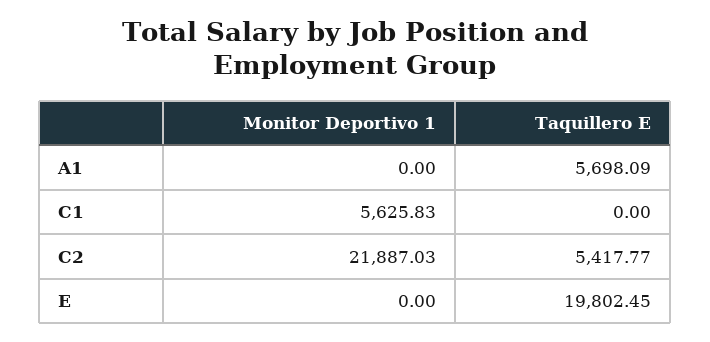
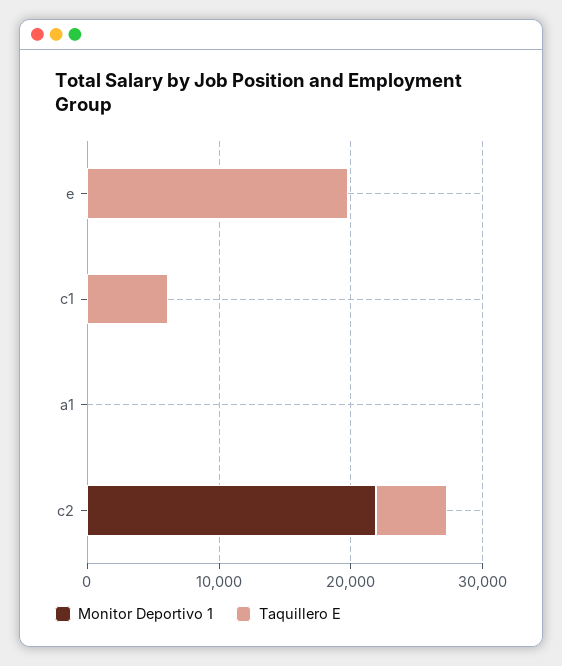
Taquillero E, A1: 5698.09 -> 0
Monitor Deportivo 1, C1: 5625.83 -> 0
Taquillero E, C1: 0 -> 6000

